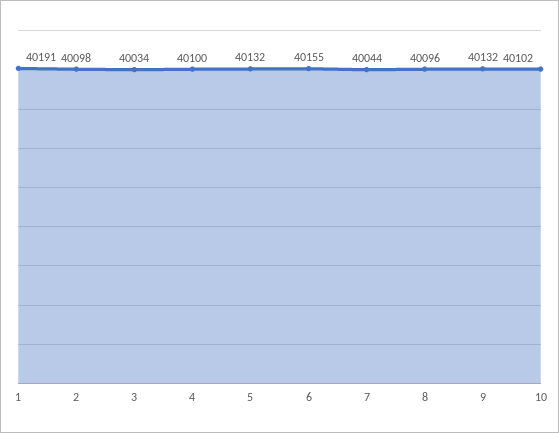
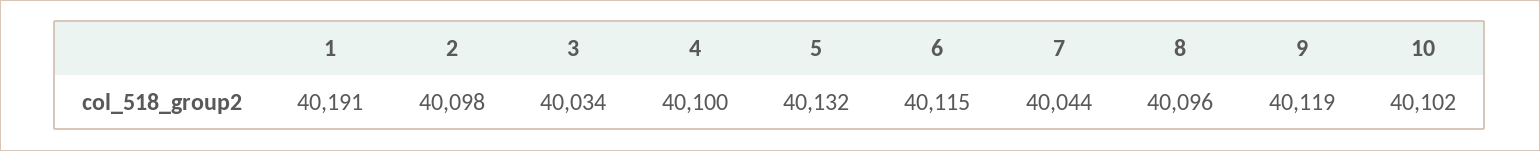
6: 40155 -> 40115
9: 40132 -> 40119

